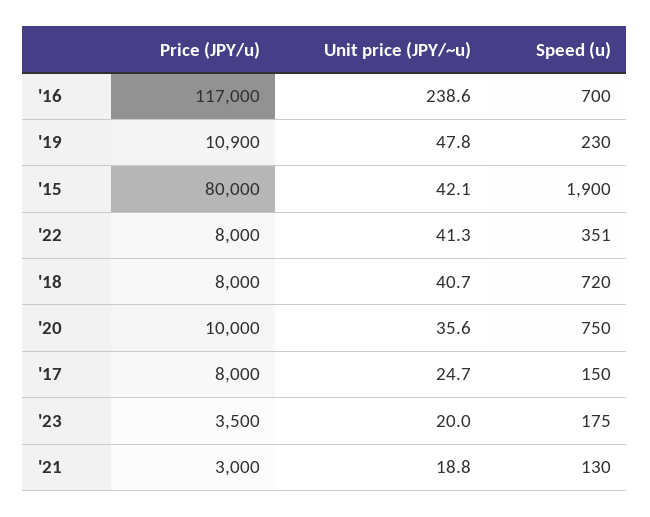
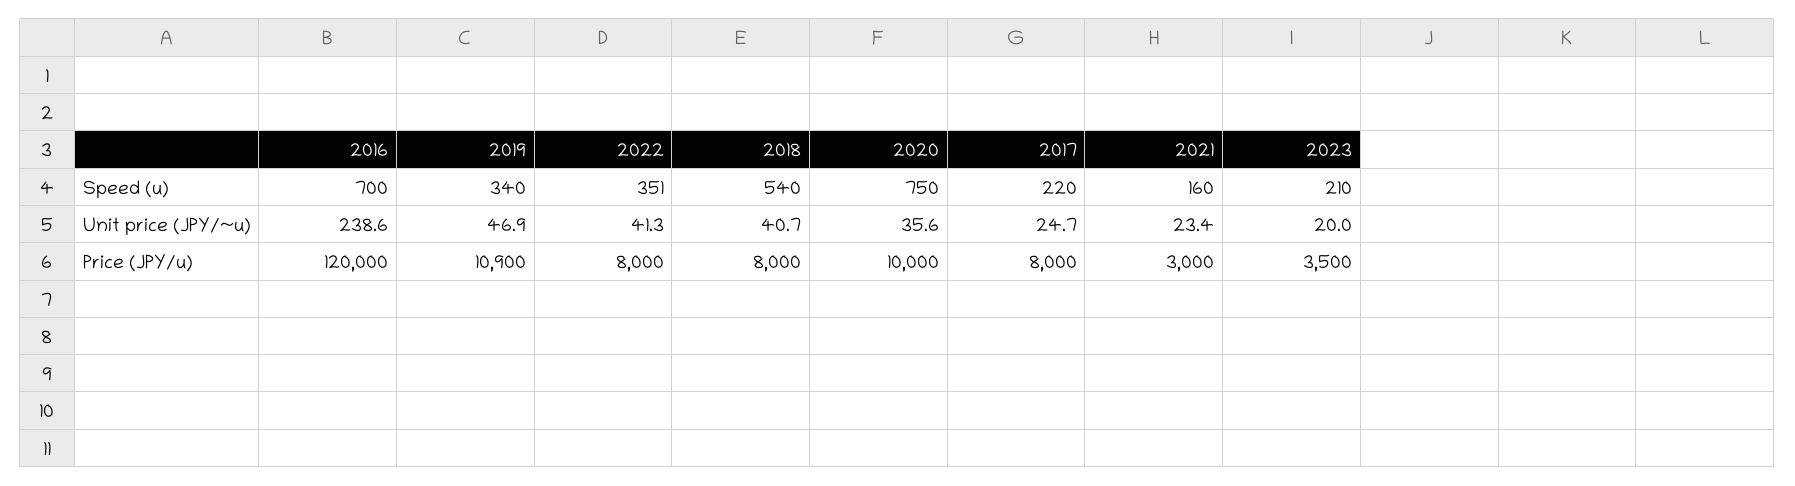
Price (JPY/u), '16: 117000 -> 120000
Unit price (JPY/~u), '19: 47.8 -> 46.9
Speed (u), '19: 230 -> 340
Price (JPY/u), '15: 80000 -> none
Unit price (JPY/~u), '15: 42.1 -> none
Speed (u), '15: 1900 -> none
Speed (u), '18: 720 -> 540
Speed (u), '17: 150 -> 220
Speed (u), '23: 175 -> 210
Unit price (JPY/~u), '21: 18.8 -> 23.4
Speed (u), '21: 130 -> 160

